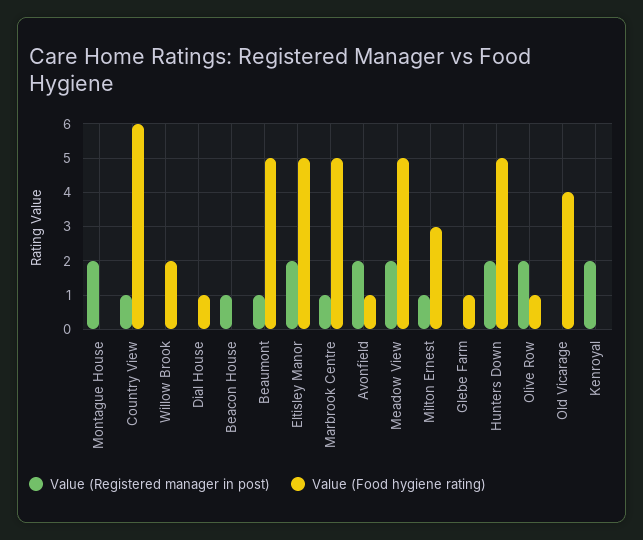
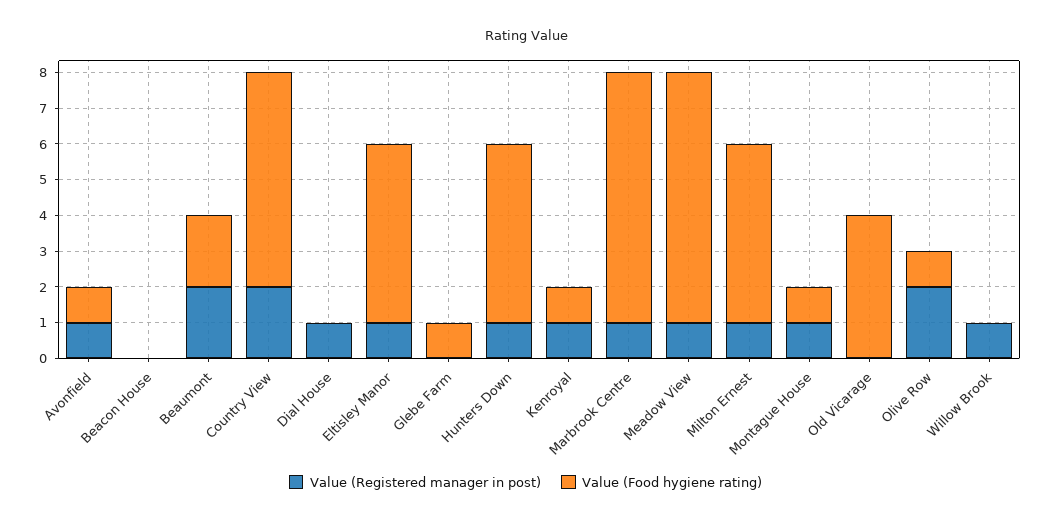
Value (Registered manager in post), Montague House: 2 -> 1
Value (Food hygiene rating), Montague House: 0 -> 1
Value (Registered manager in post), Country View: 1 -> 2
Value (Registered manager in post), Willow Brook: 0 -> 1
Value (Food hygiene rating), Willow Brook: 2 -> 0
Value (Registered manager in post), Dial House: 0 -> 1
Value (Food hygiene rating), Dial House: 1 -> 0
Value (Registered manager in post), Beacon House: 1 -> 0
Value (Registered manager in post), Beaumont: 1 -> 2
Value (Food hygiene rating), Beaumont: 5 -> 2
Value (Registered manager in post), Eltisley Manor: 2 -> 1
Value (Food hygiene rating), Marbrook Centre: 5 -> 7
Value (Registered manager in post), Avonfield: 2 -> 1
Value (Registered manager in post), Meadow View: 2 -> 1
Value (Food hygiene rating), Meadow View: 5 -> 7
Value (Food hygiene rating), Milton Ernest: 3 -> 5
Value (Registered manager in post), Hunters Down: 2 -> 1
Value (Registered manager in post), Kenroyal: 2 -> 1
Value (Food hygiene rating), Kenroyal: 0 -> 1

